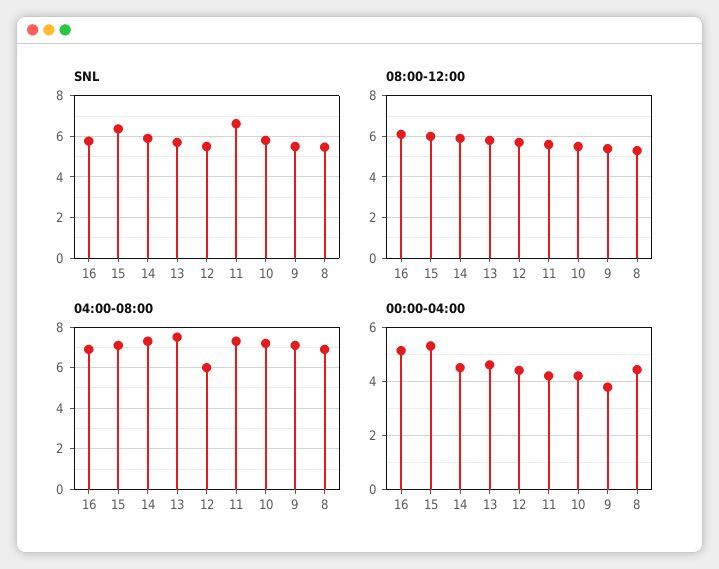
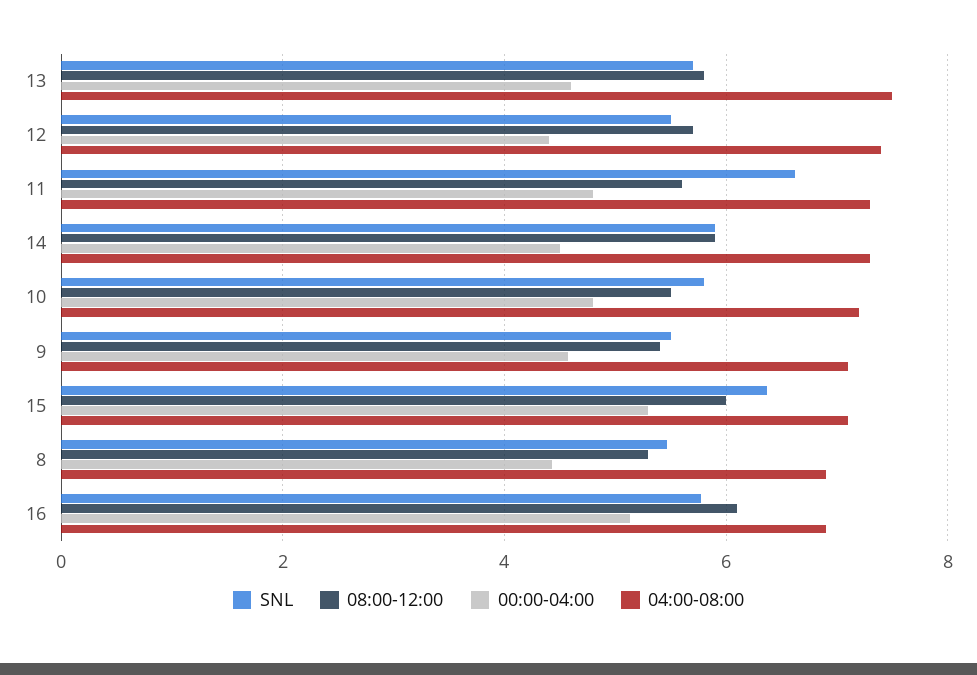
04:00-08:00, 12: 6 -> 7.4
00:00-04:00, 11: 4.25 -> 4.8
00:00-04:00, 10: 4.25 -> 4.8
00:00-04:00, 9: 3.75 -> 4.6

